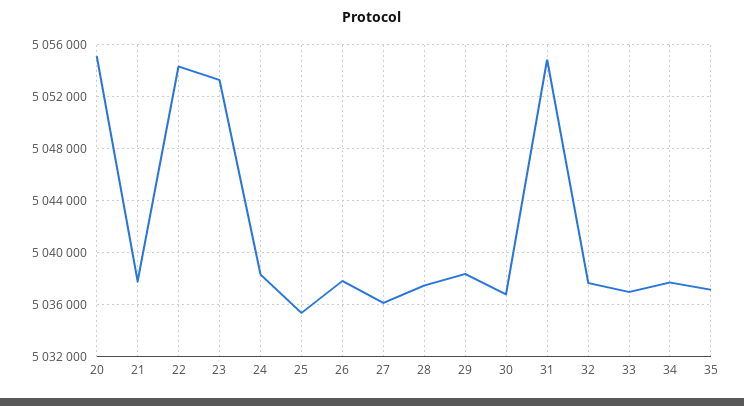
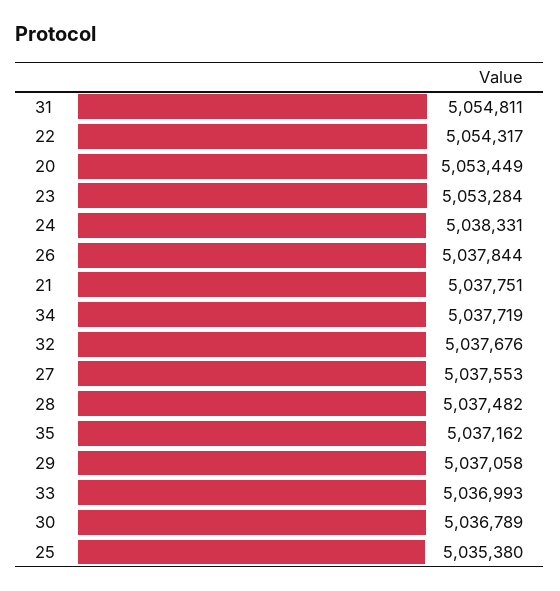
20: 5055000 -> 5053449
27: 5036000 -> 5037553
29: 5038500 -> 5037058

